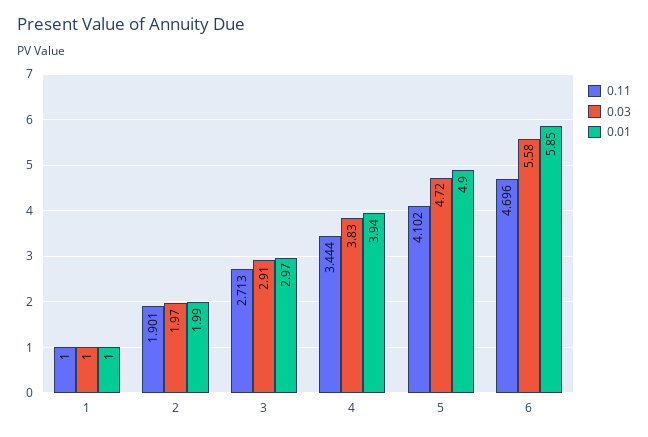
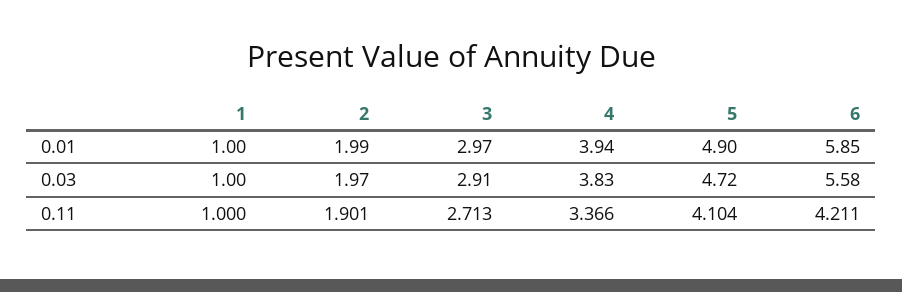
0.11, 4: 3.444 -> 3.366
0.11, 5: 4.102 -> 4.104
0.11, 6: 4.696 -> 4.211

